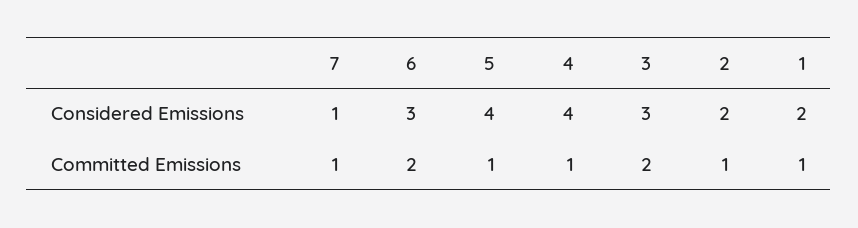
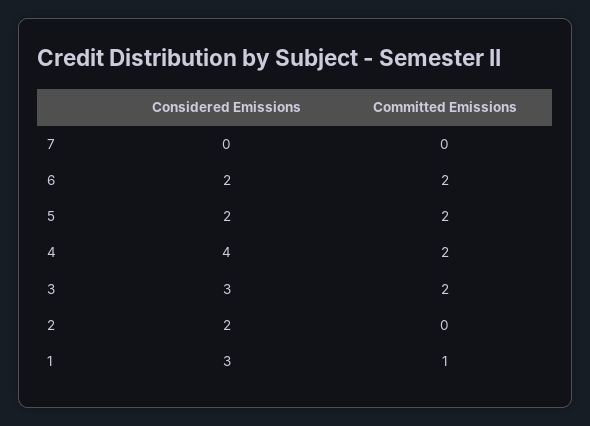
7, Considered Emissions: 1 -> 0
6, Considered Emissions: 3 -> 2
5, Considered Emissions: 4 -> 2
1, Considered Emissions: 2 -> 3
7, Committed Emissions: 1 -> 0
5, Committed Emissions: 1 -> 2
4, Committed Emissions: 1 -> 2
2, Committed Emissions: 1 -> 0

